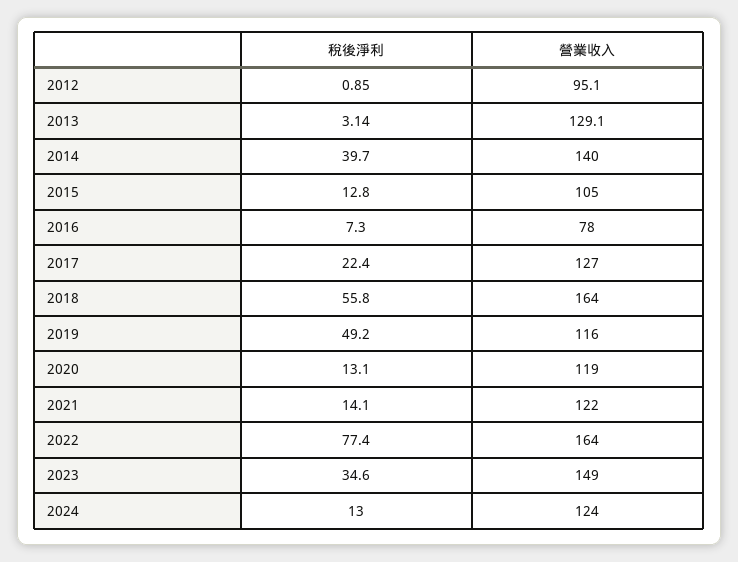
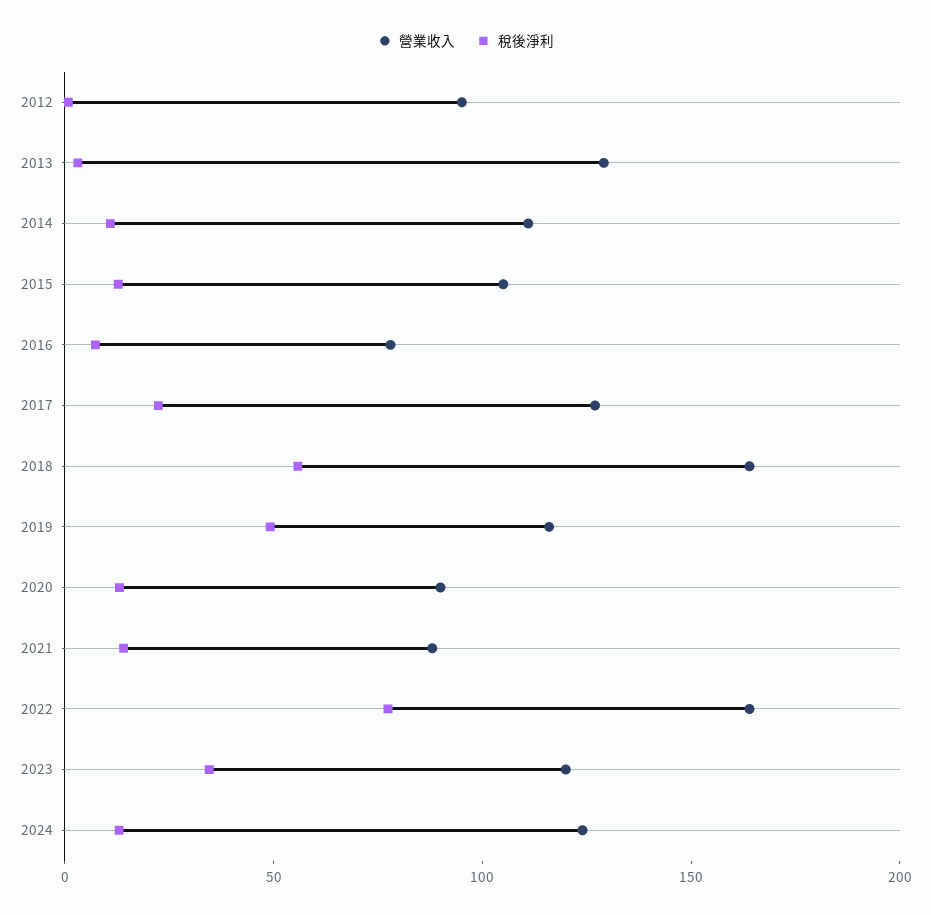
稅後淨利, 2014: 39.7 -> 10
營業收入, 2014: 140 -> 110
營業收入, 2020: 119 -> 90
營業收入, 2021: 122 -> 90
營業收入, 2023: 149 -> 120

